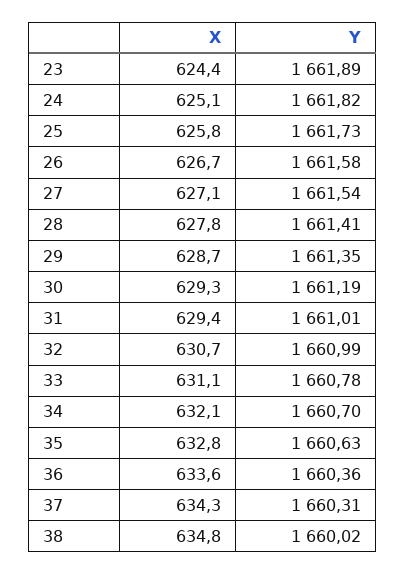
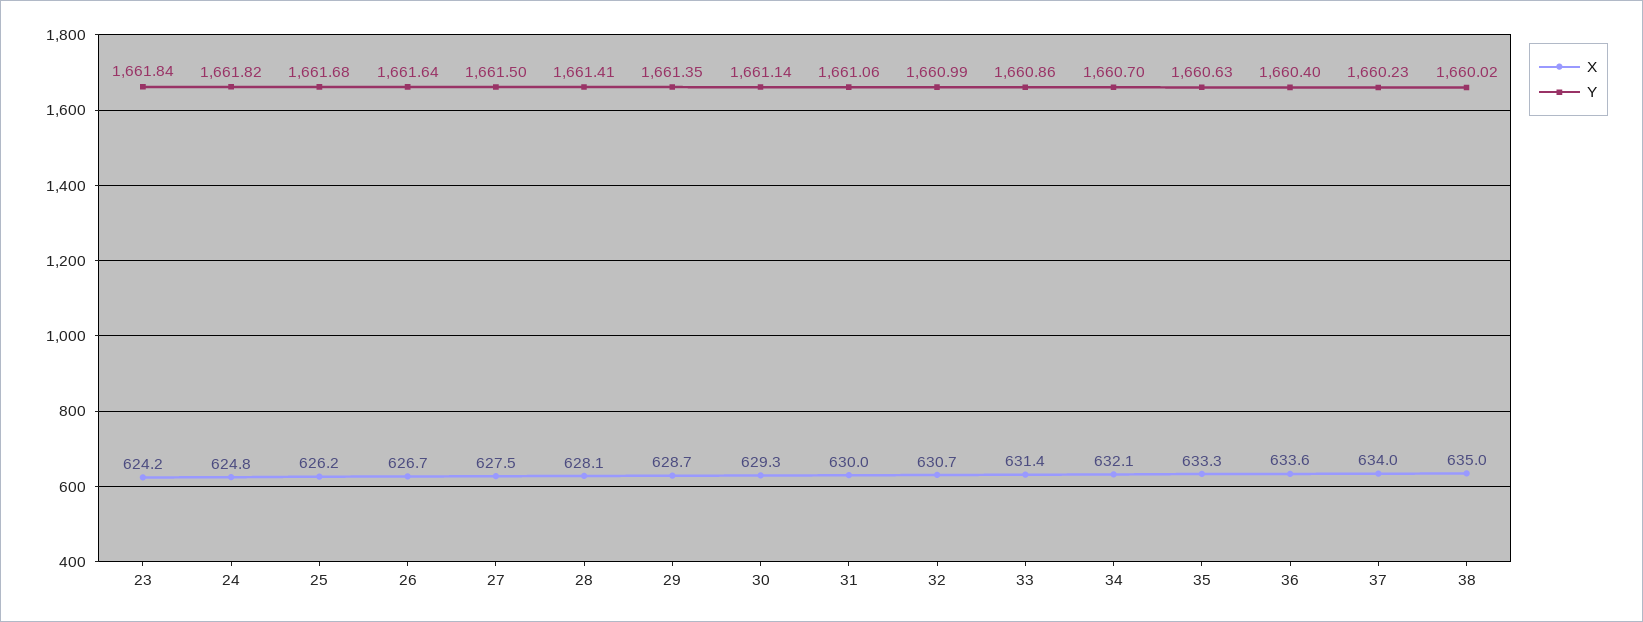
X, 23: 624.4 -> 624.2
Y, 23: 1661.89 -> 1661.84
X, 24: 625.1 -> 624.8
X, 25: 625.8 -> 626.2
Y, 25: 1661.73 -> 1661.68
Y, 26: 1661.58 -> 1661.64
X, 27: 627.1 -> 627.5
Y, 27: 1661.54 -> 1661.5
X, 28: 627.8 -> 628.1
Y, 30: 1661.19 -> 1661.14
X, 31: 629.4 -> 630
Y, 31: 1661.01 -> 1661.06
X, 33: 631.1 -> 631.4
Y, 33: 1660.78 -> 1660.86
X, 35: 632.8 -> 633.3
Y, 36: 1660.36 -> 1660.4
X, 37: 634.3 -> 634
Y, 37: 1660.31 -> 1660.23
X, 38: 634.8 -> 635

